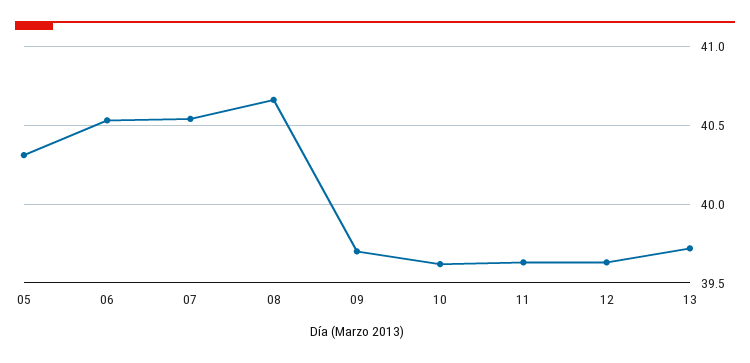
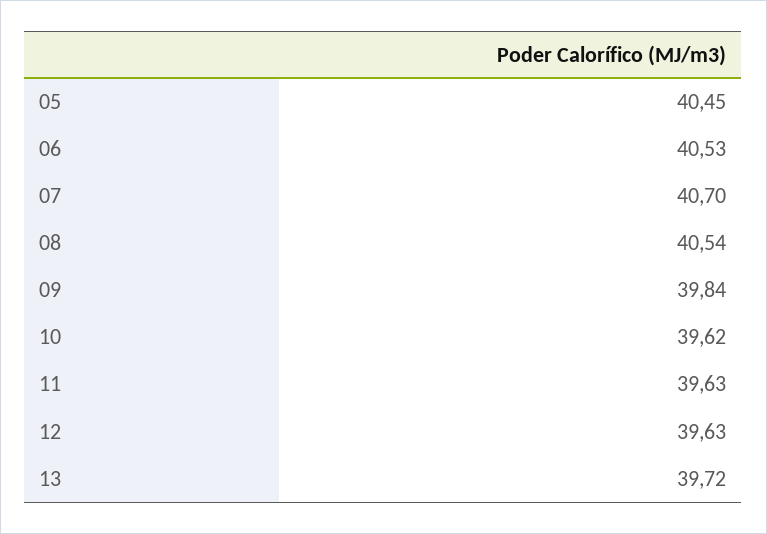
05: 40.3 -> 40.45
07: 40.55 -> 40.7
08: 40.65 -> 40.54
09: 39.7 -> 39.84

